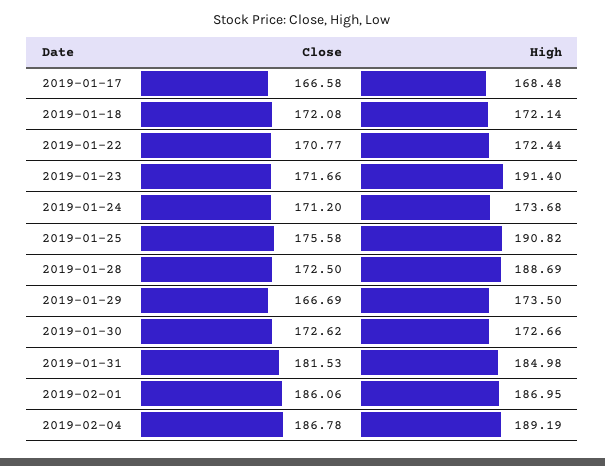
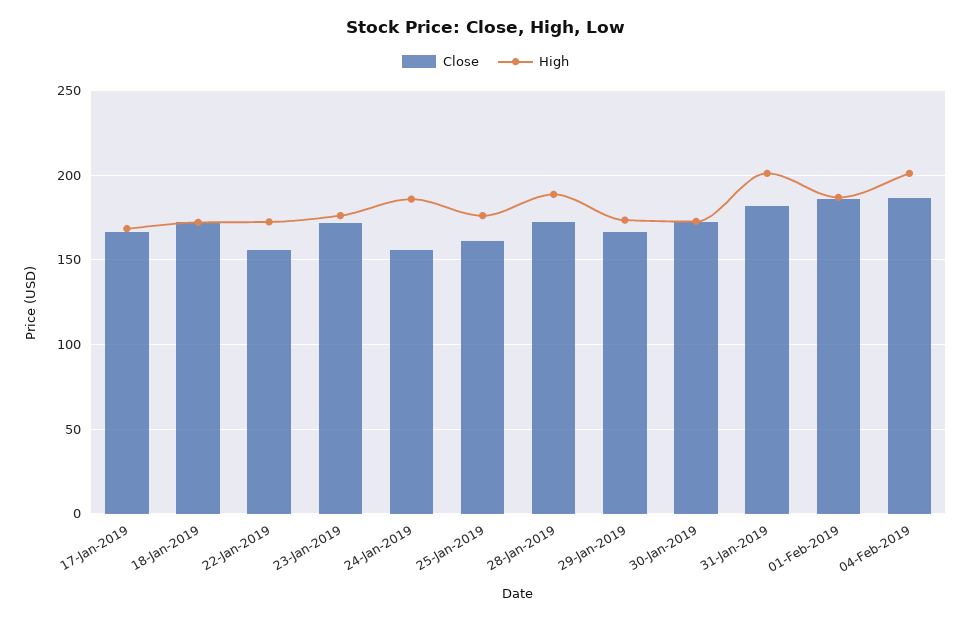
Close, 2019-01-22: 170.77 -> 155
High, 2019-01-23: 191.4 -> 175
Close, 2019-01-24: 171.2 -> 155
High, 2019-01-24: 173.68 -> 185
Close, 2019-01-25: 175.58 -> 160
High, 2019-01-25: 190.82 -> 175
High, 2019-01-31: 184.98 -> 200
High, 2019-02-04: 189.19 -> 200

